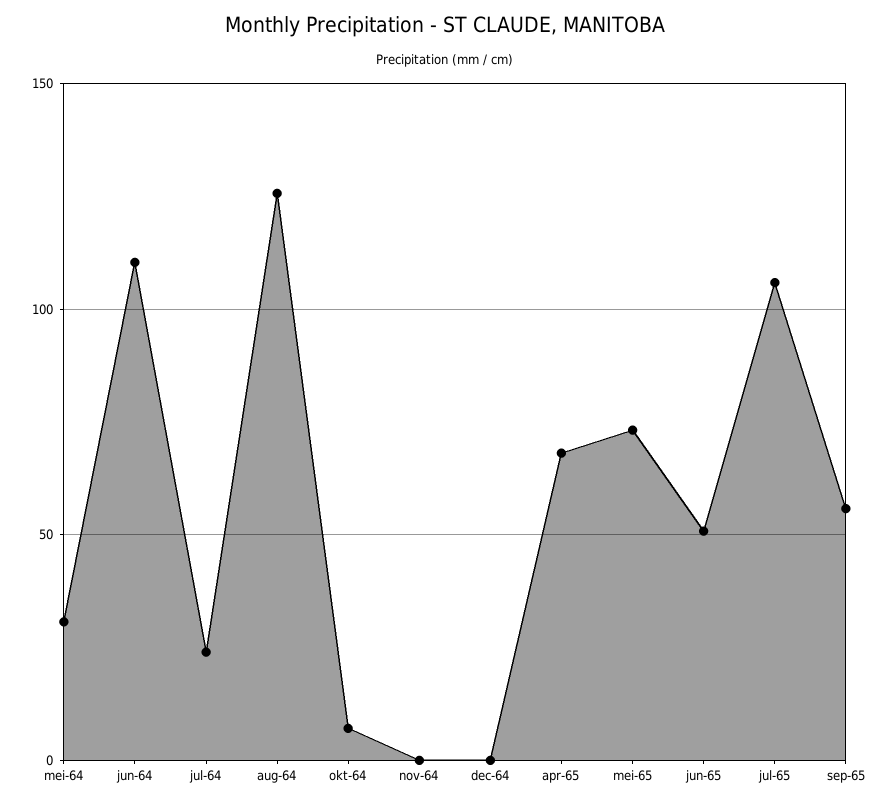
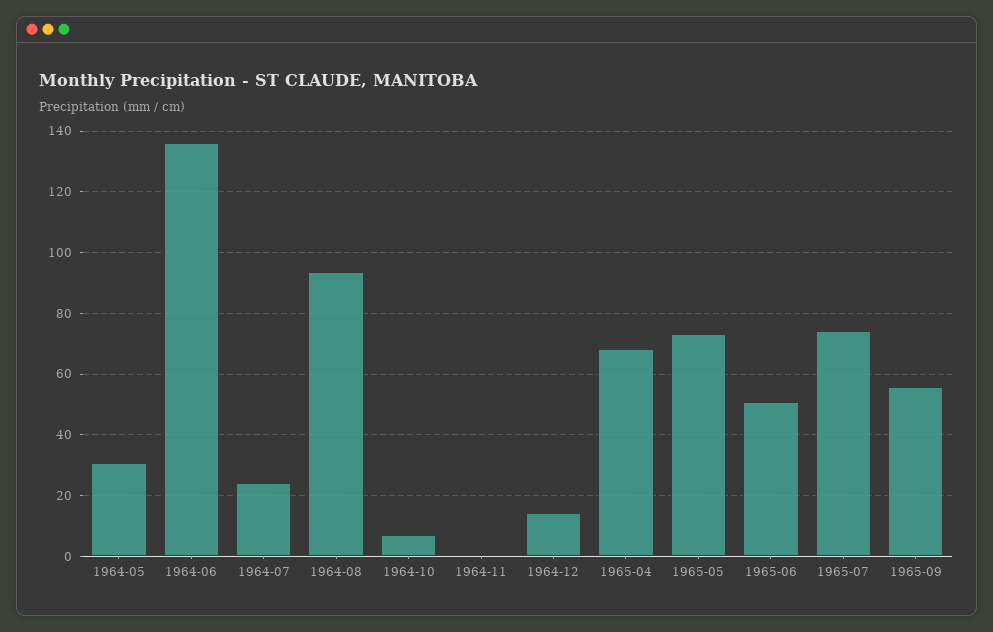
jun-64: 110 -> 136
aug-64: 125 -> 94
dec-64: 0 -> 14
jul-65: 105 -> 74

